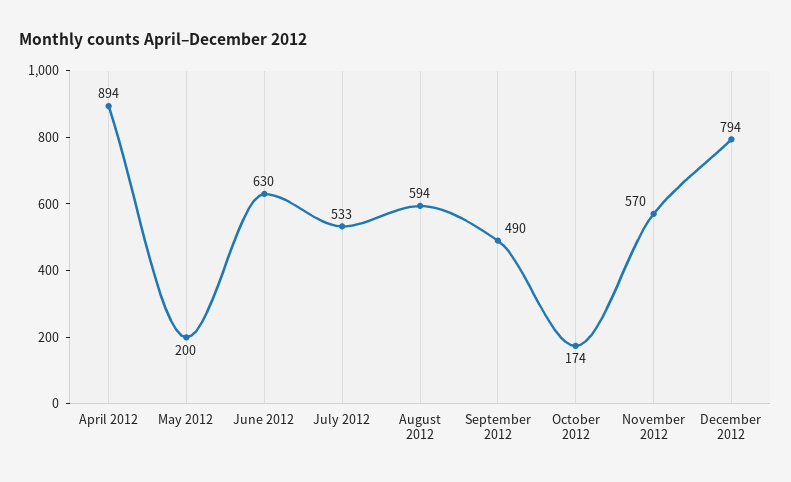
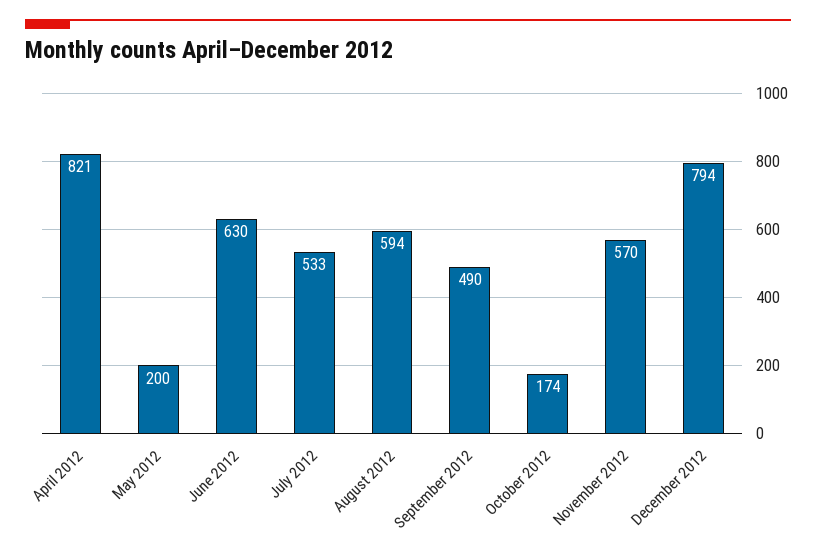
April 2012: 894 -> 821

